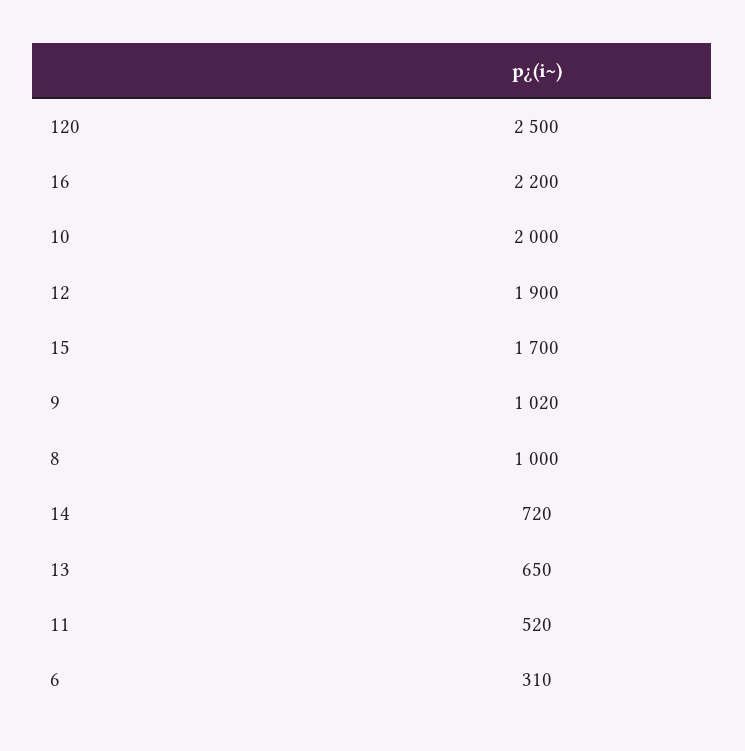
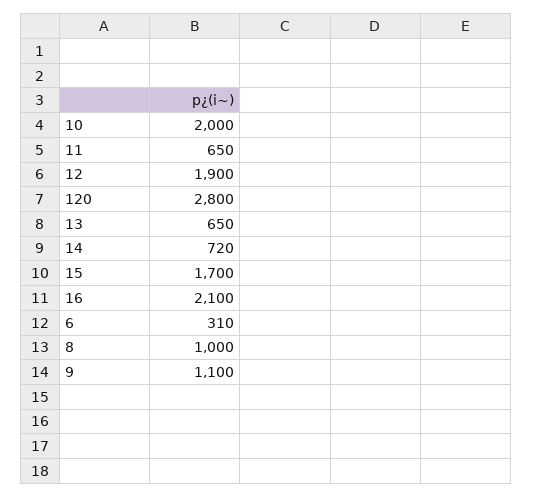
120: 2500 -> 2800
16: 2200 -> 2100
9: 1020 -> 1100
11: 520 -> 650

